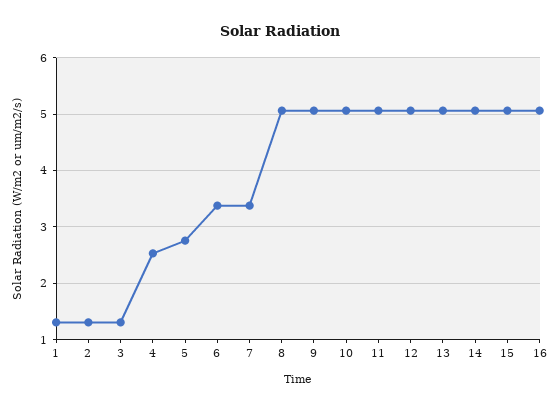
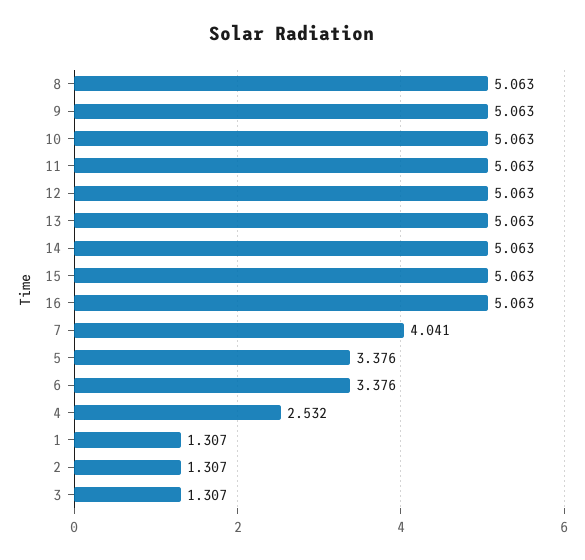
5: 2.8 -> 3.376
7: 3.4 -> 4.041

